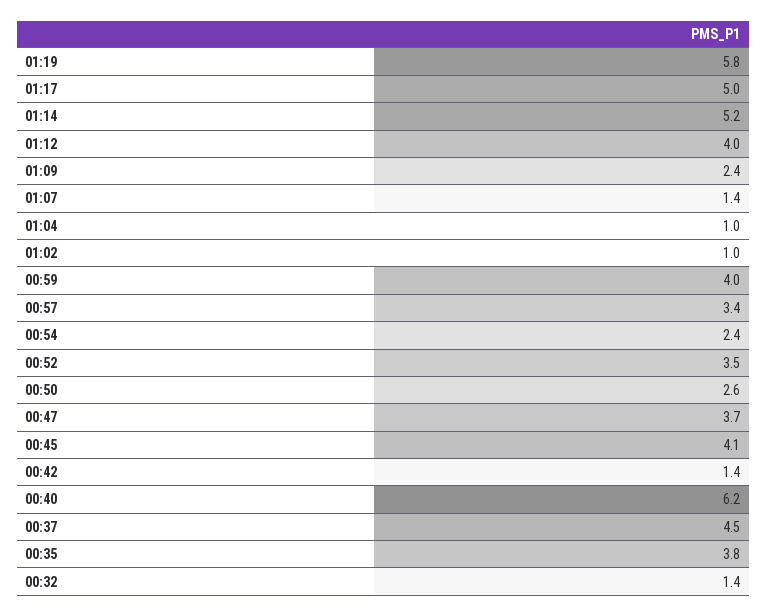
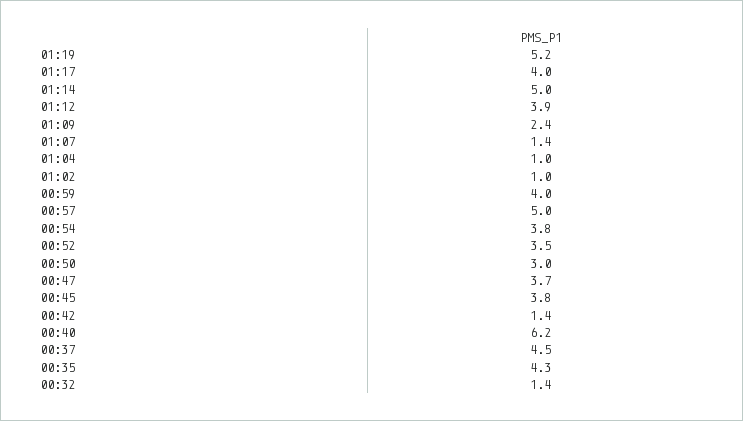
01:19: 5.8 -> 5.2
01:17: 5 -> 4
01:14: 5.2 -> 5
01:12: 4 -> 3.9
00:57: 3.4 -> 5
00:54: 2.4 -> 3.8
00:50: 2.6 -> 3
00:45: 4.1 -> 3.8
00:35: 3.8 -> 4.3

